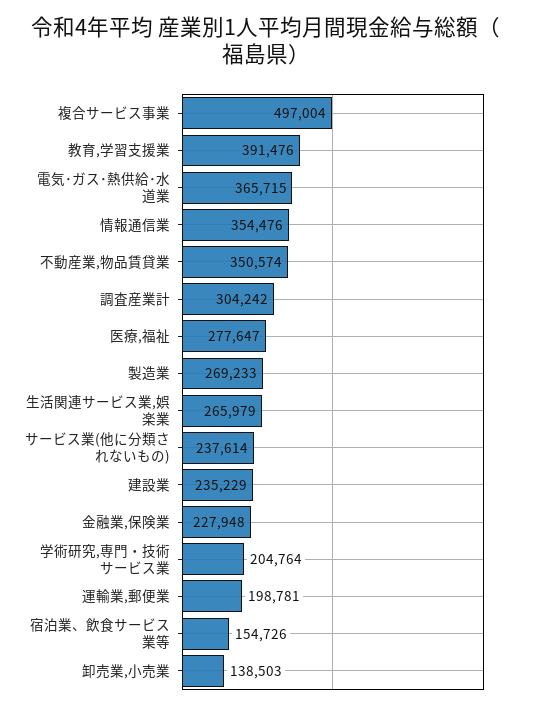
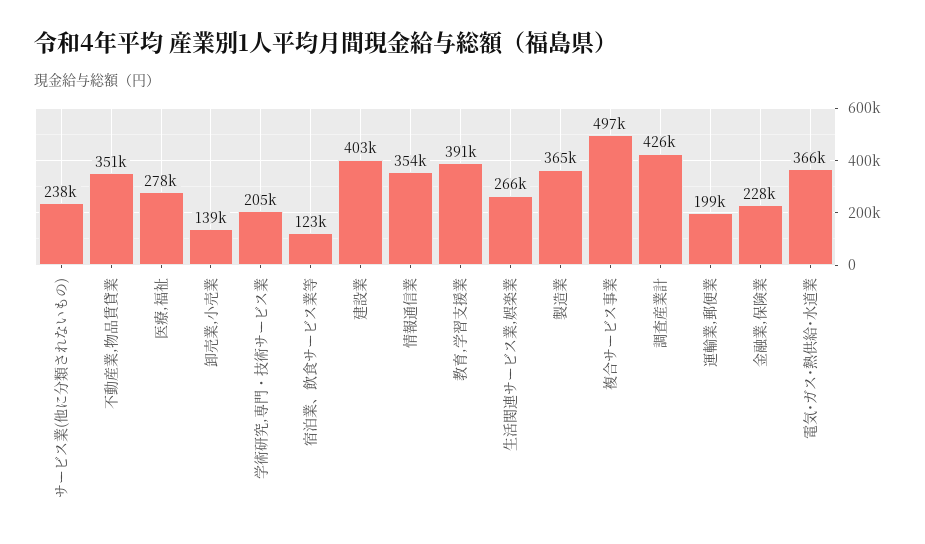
調査産業計: 304242 -> 426000
製造業: 269233 -> 365000
建設業: 235229 -> 403000
宿泊業、飲食サービス業等: 154726 -> 123000

